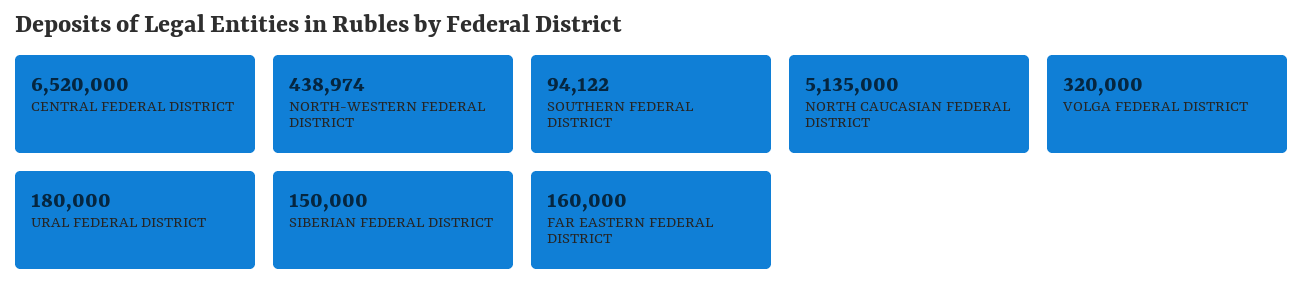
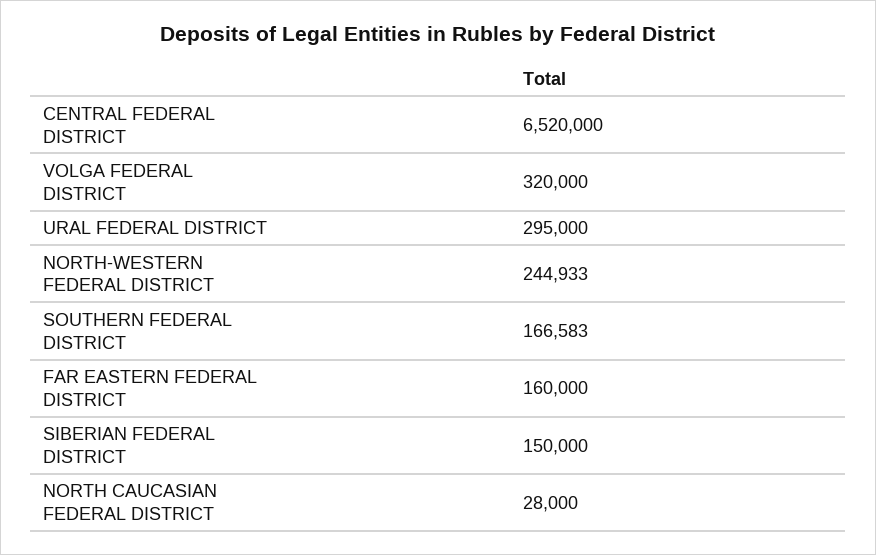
NORTH-WESTERN FEDERAL DISTRICT: 438974 -> 244933
SOUTHERN FEDERAL DISTRICT: 94122 -> 166583
NORTH CAUCASIAN FEDERAL DISTRICT: 5135000 -> 28000
URAL FEDERAL DISTRICT: 180000 -> 295000

